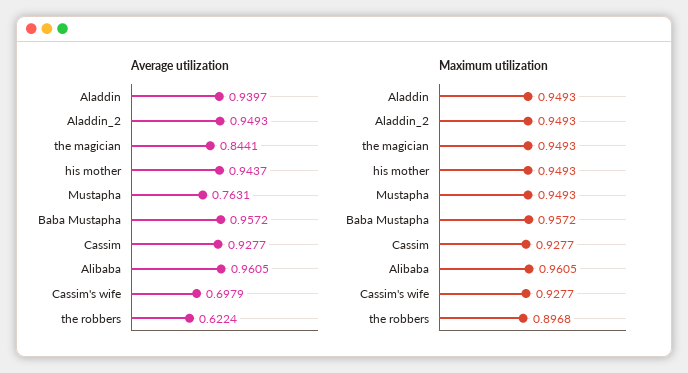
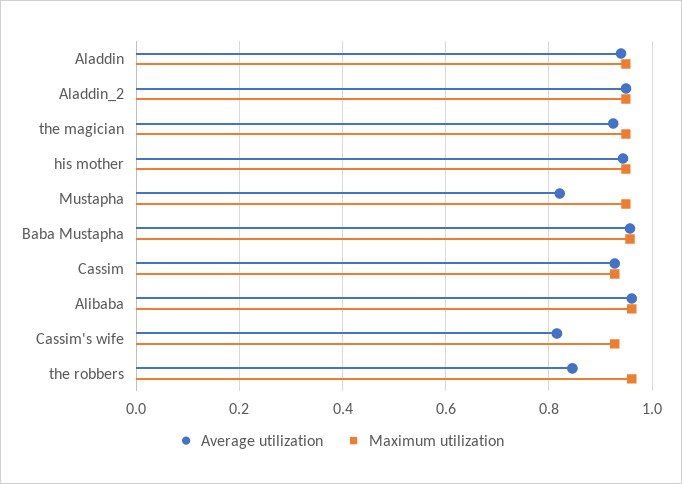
Average utilization, the magician: 0.8441 -> 0.92
Average utilization, Mustapha: 0.7631 -> 0.82
Average utilization, Cassim's wife: 0.6979 -> 0.82
Average utilization, the robbers: 0.6224 -> 0.84
Maximum utilization, the robbers: 0.8968 -> 0.96

